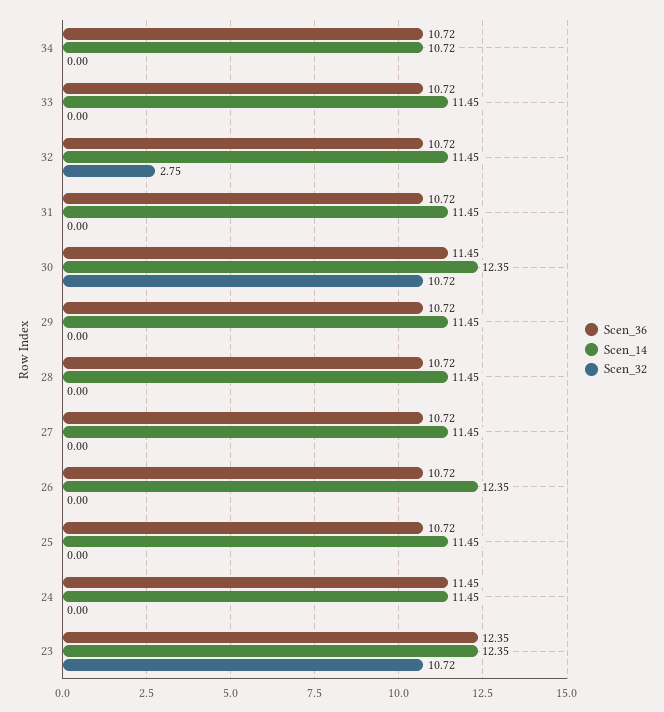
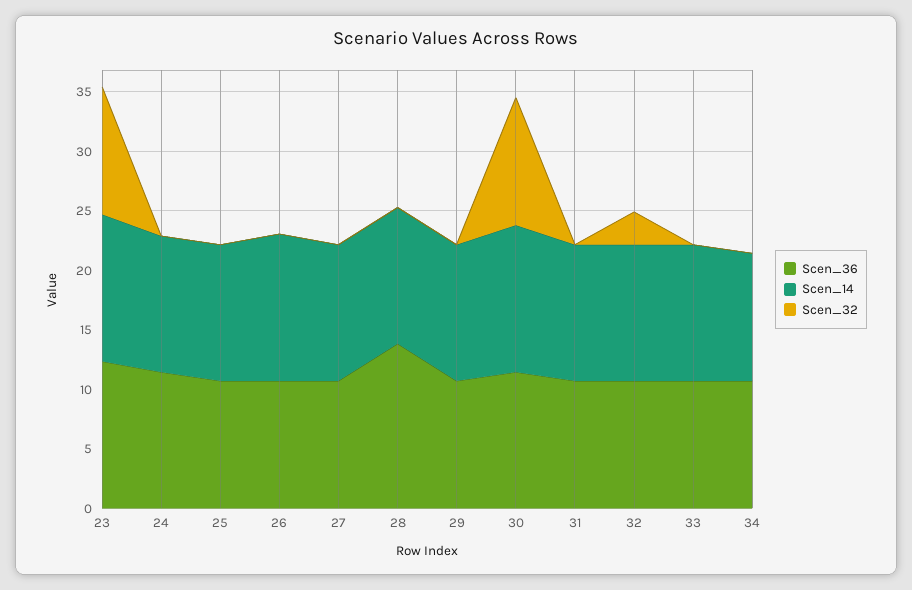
Scen_36, 28: 10.72 -> 14

